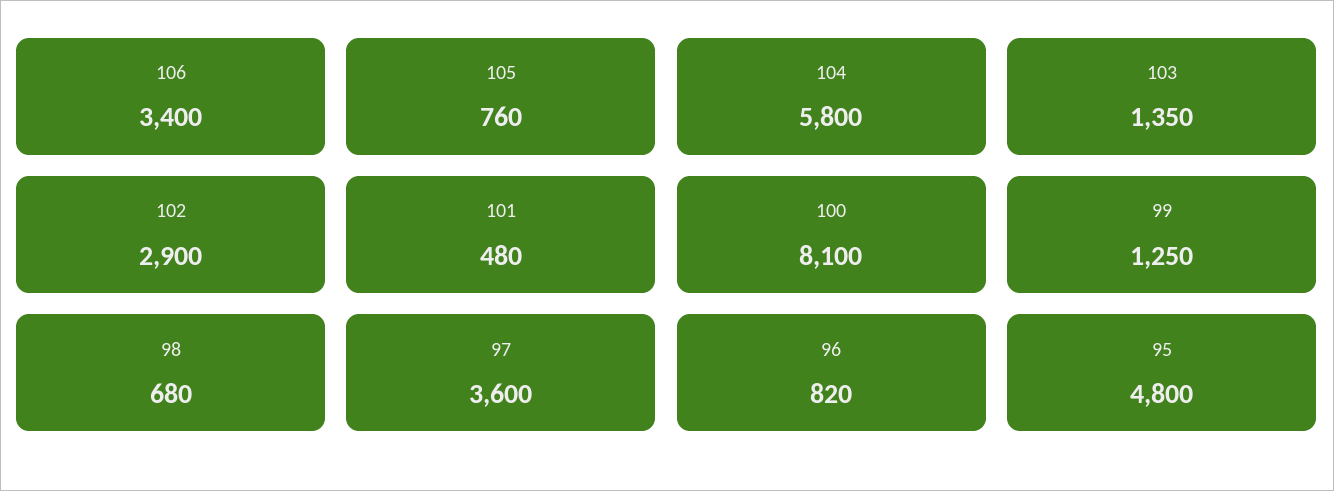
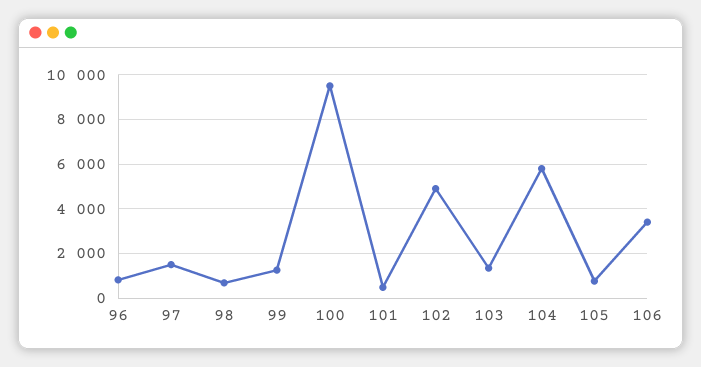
102: 2900 -> 5000
100: 8100 -> 9500
97: 3600 -> 1500
95: 4800 -> none

